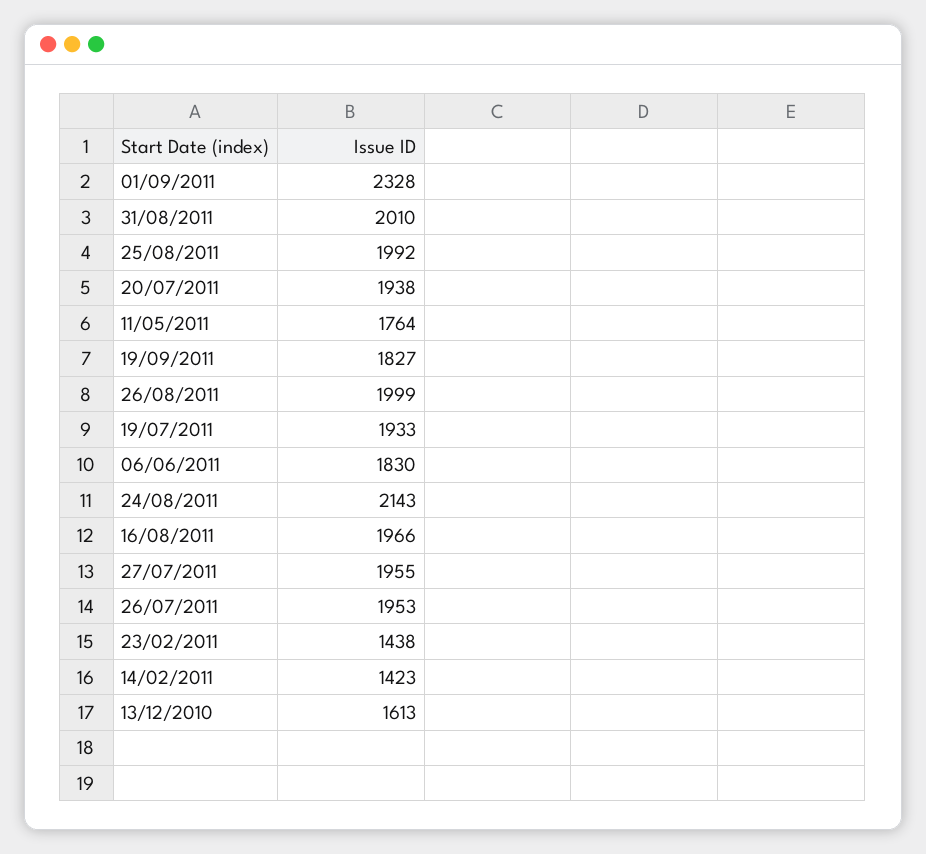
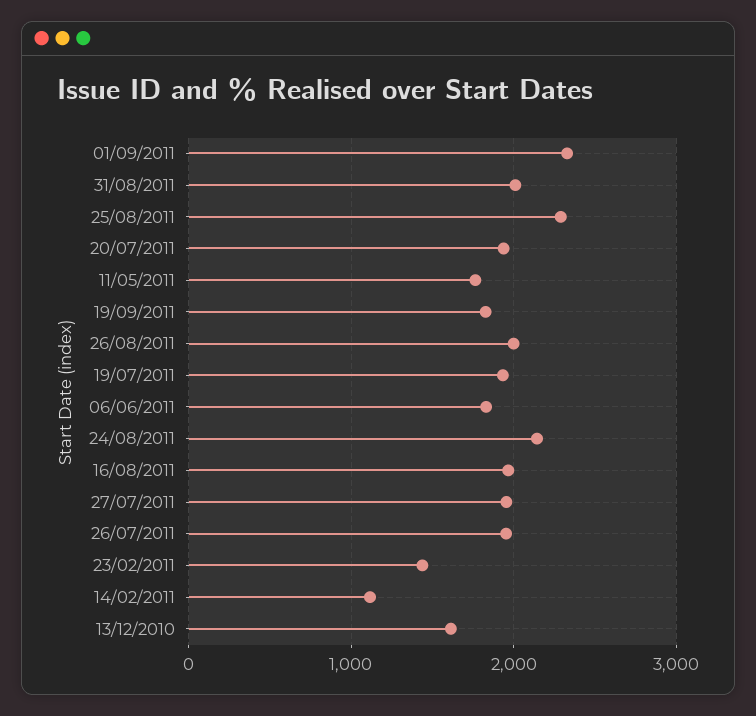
25/08/2011: 1992 -> 2300
14/02/2011: 1423 -> 1100

